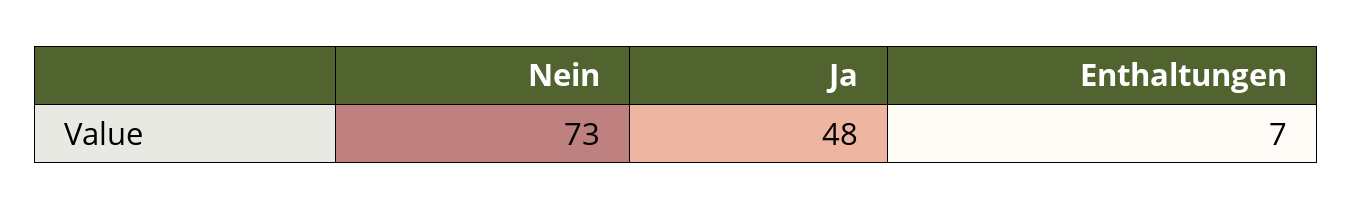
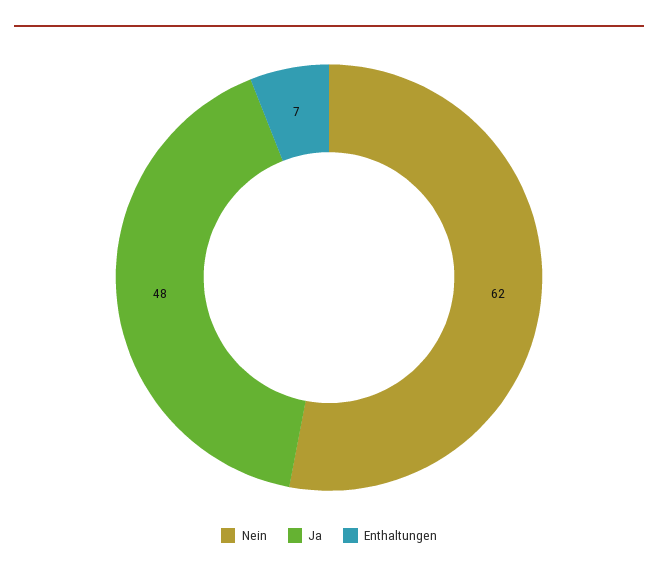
Nein: 73 -> 62

